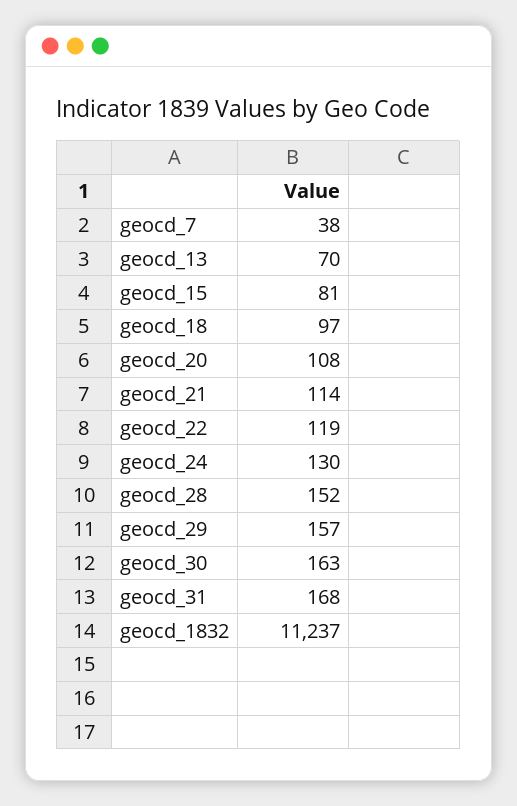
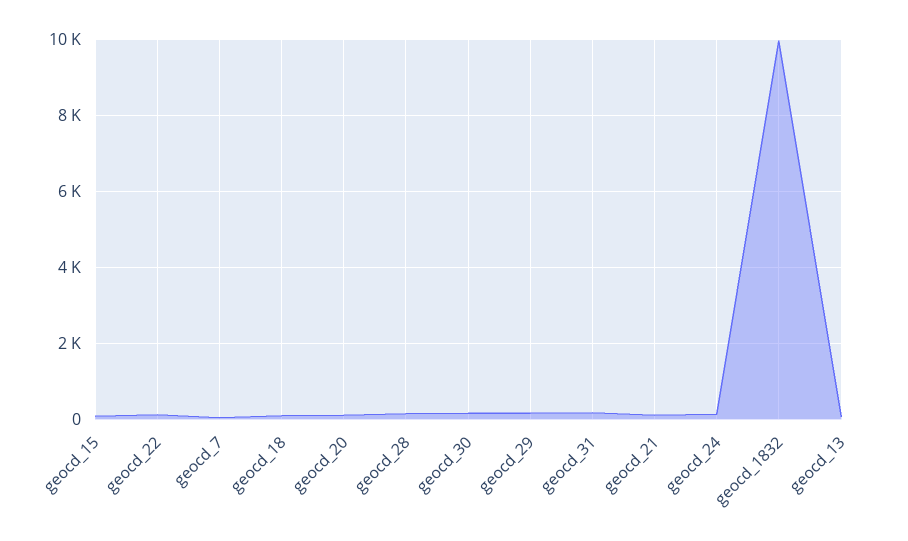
geocd_1832: 11237 -> 10000

